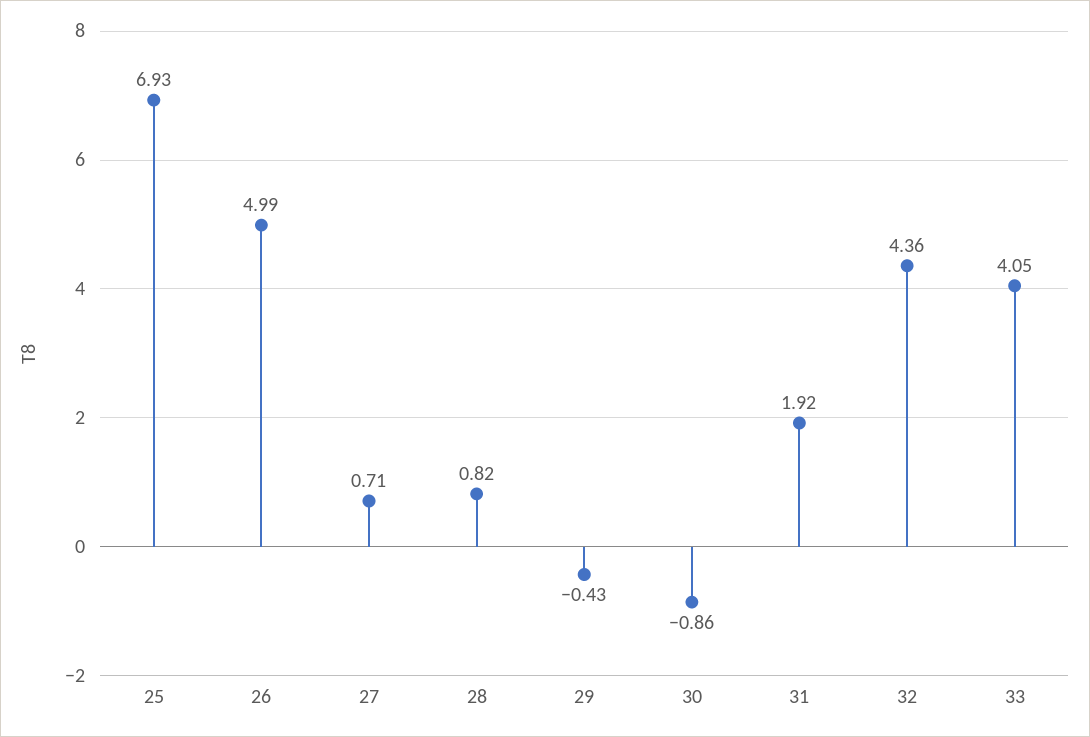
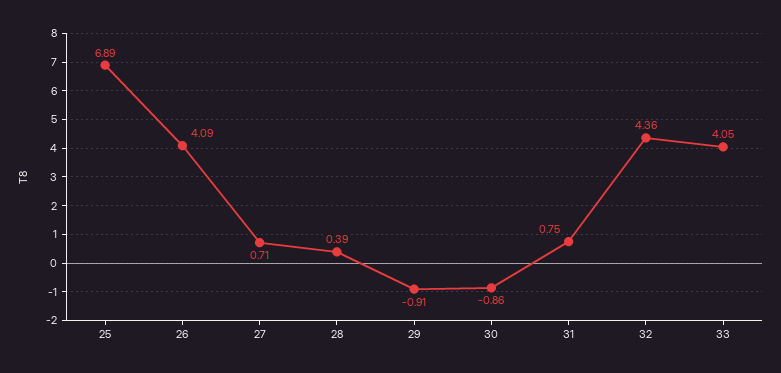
25: 6.93 -> 6.89
26: 4.99 -> 4.09
28: 0.82 -> 0.39
29: -0.43 -> -0.91
31: 1.92 -> 0.75

